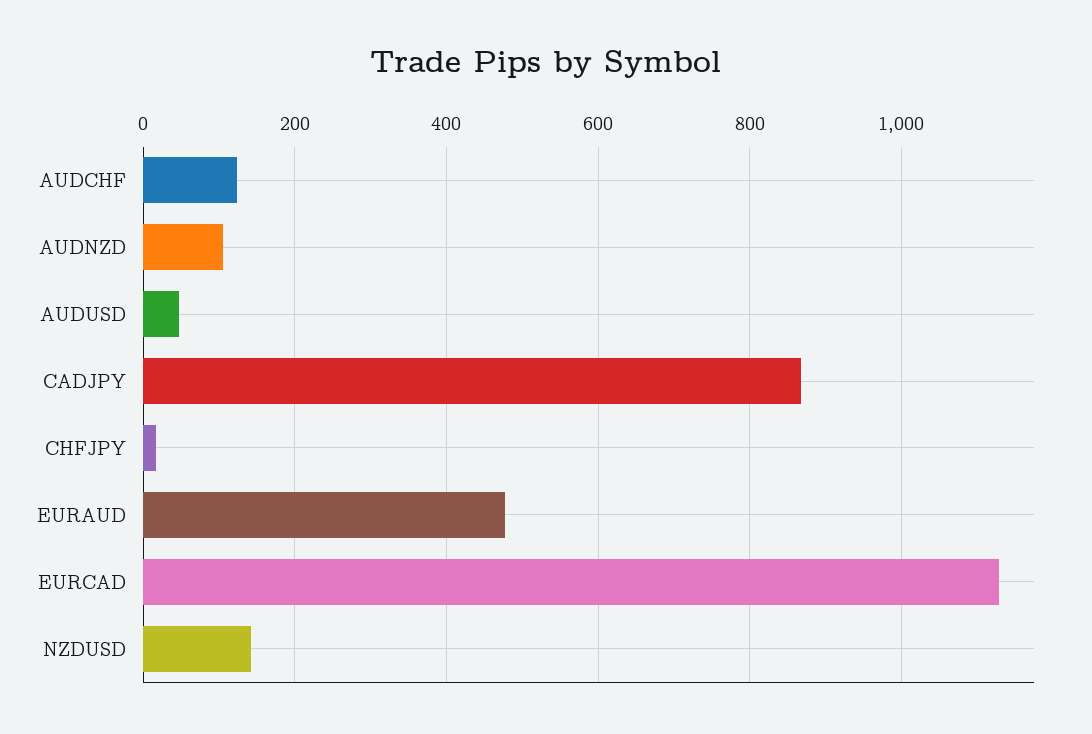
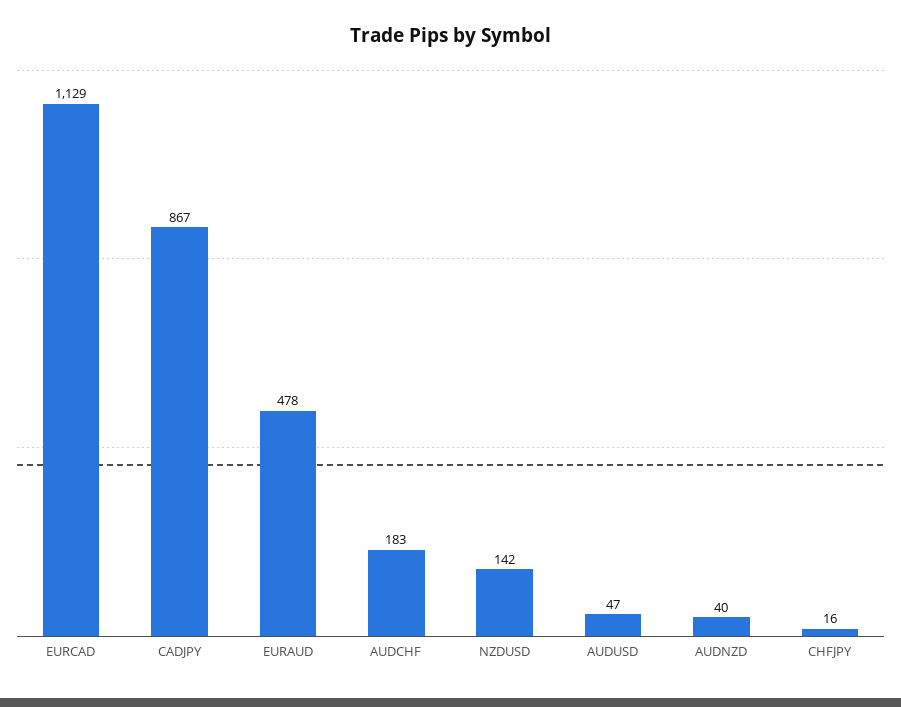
AUDCHF: 120 -> 183
AUDNZD: 100 -> 40

